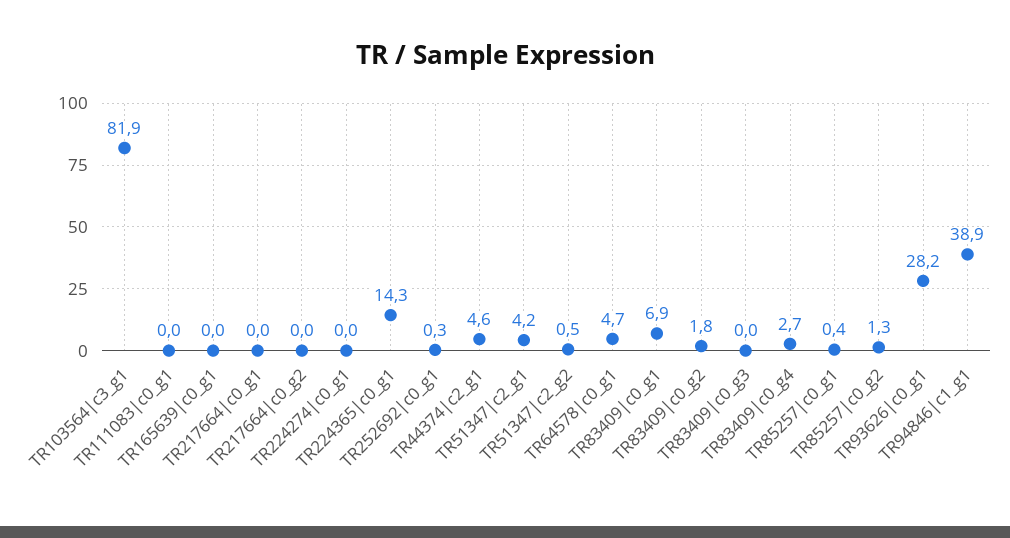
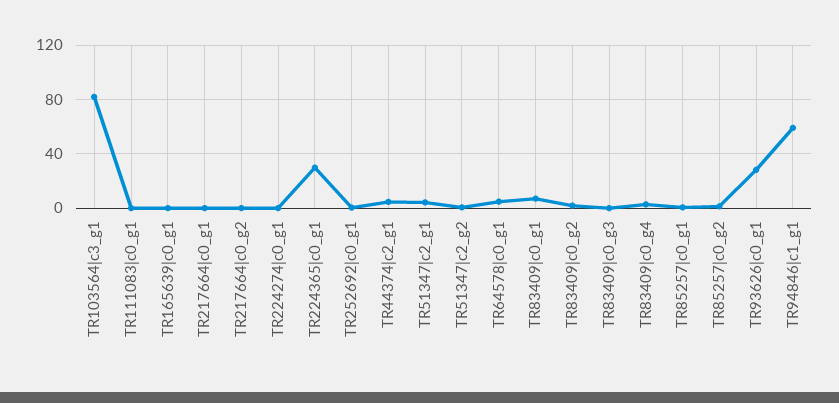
TR224365|c0_g1: 14.3 -> 30
TR94846|c1_g1: 38.9 -> 60

